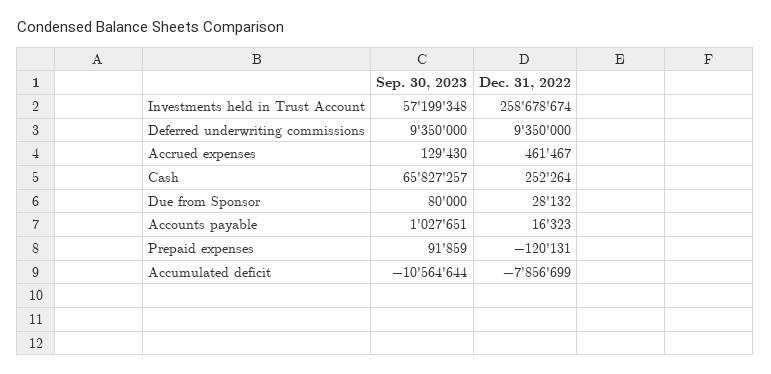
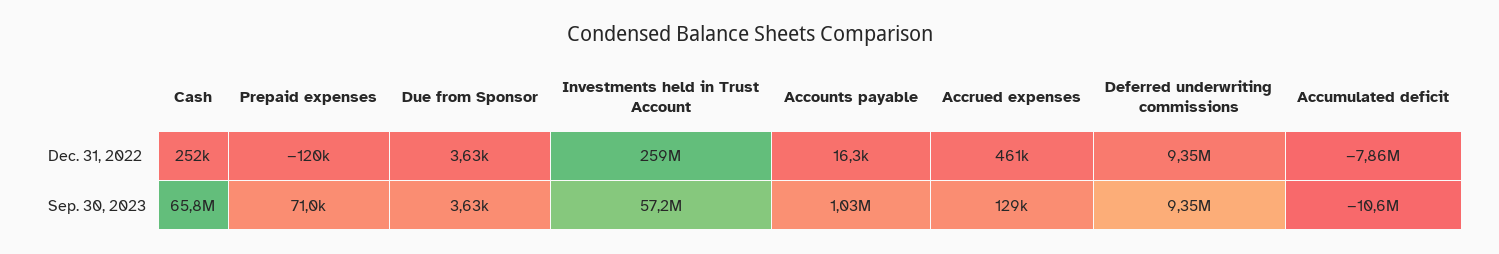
Sep. 30, 2023, Due from Sponsor: 80000 -> 3630
Dec. 31, 2022, Due from Sponsor: 28132 -> 3630
Sep. 30, 2023, Prepaid expenses: 91859 -> 71000

